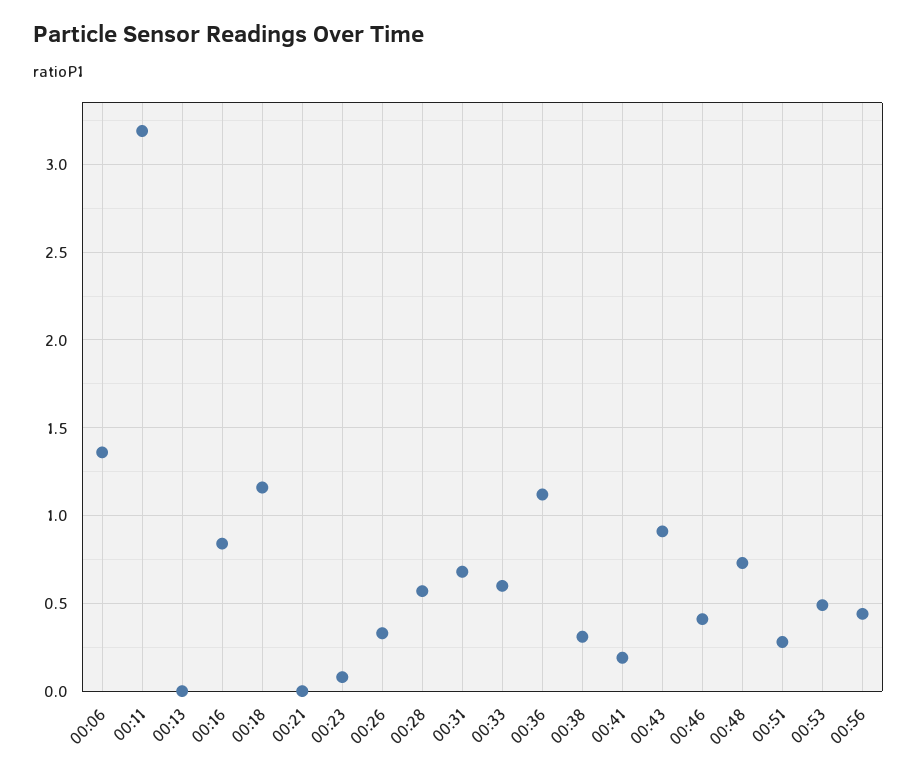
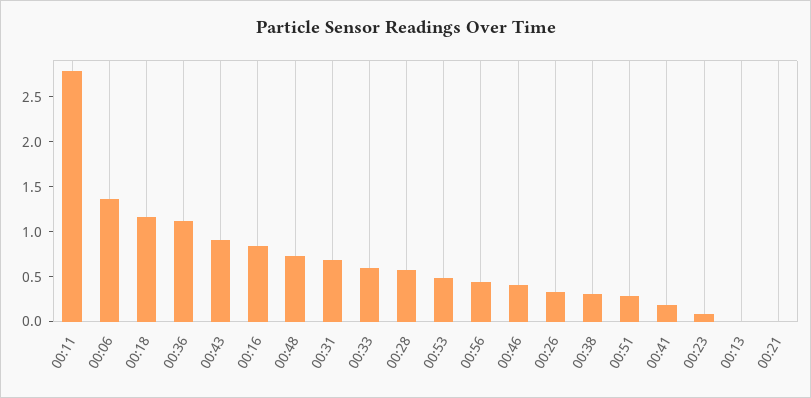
00:11: 3.2 -> 2.8

